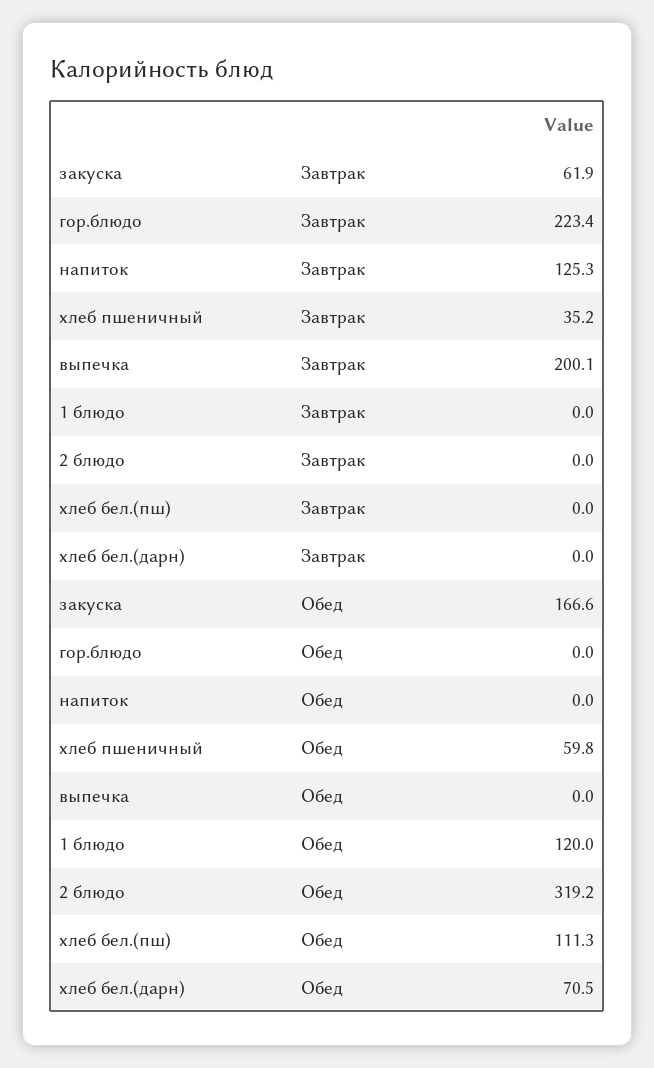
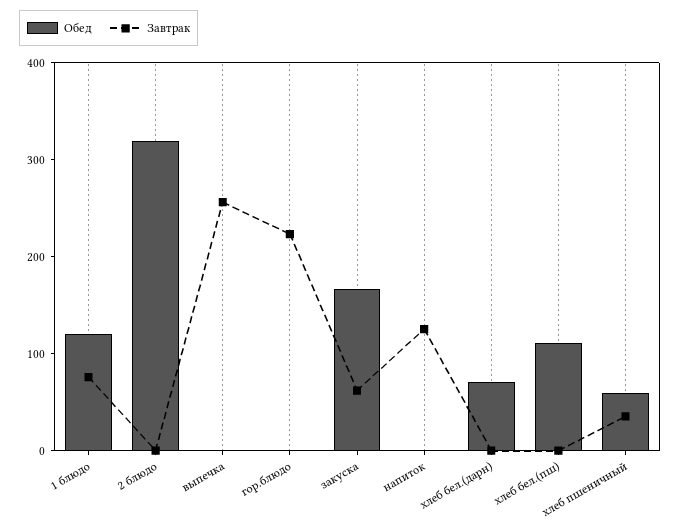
Завтрак, выпечка: 200.1 -> 260
Завтрак, 1 блюдо: 0 -> 80

